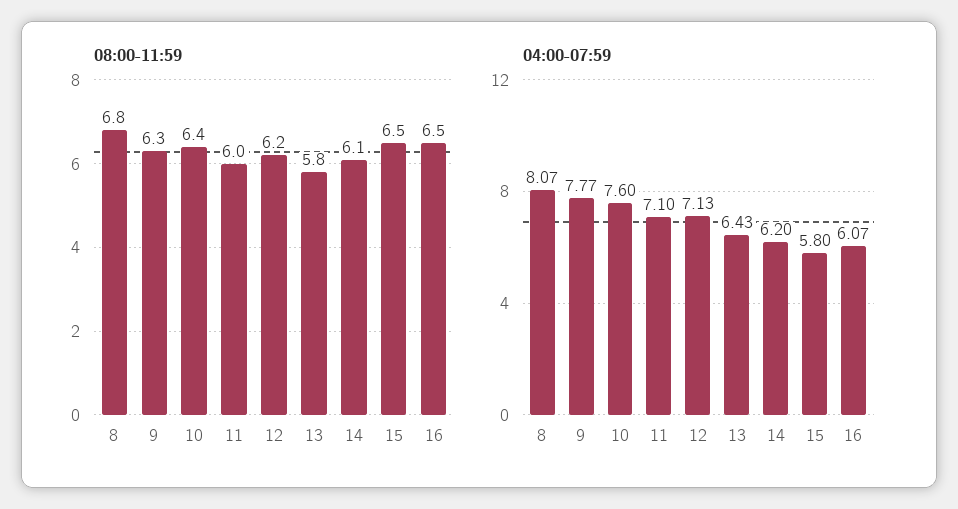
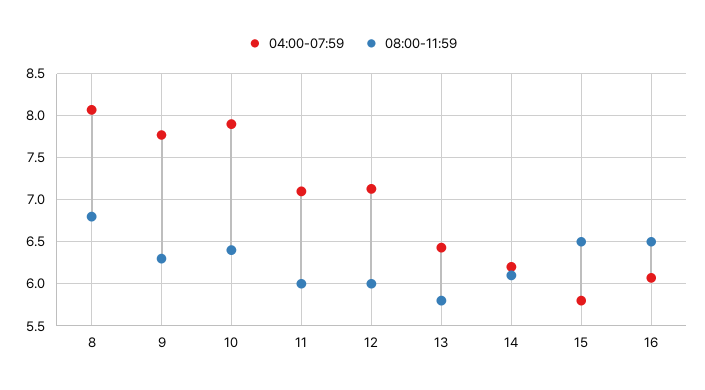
08:00-11:59, 12: 6.2 -> 6
04:00-07:59, 10: 7.6 -> 7.9

